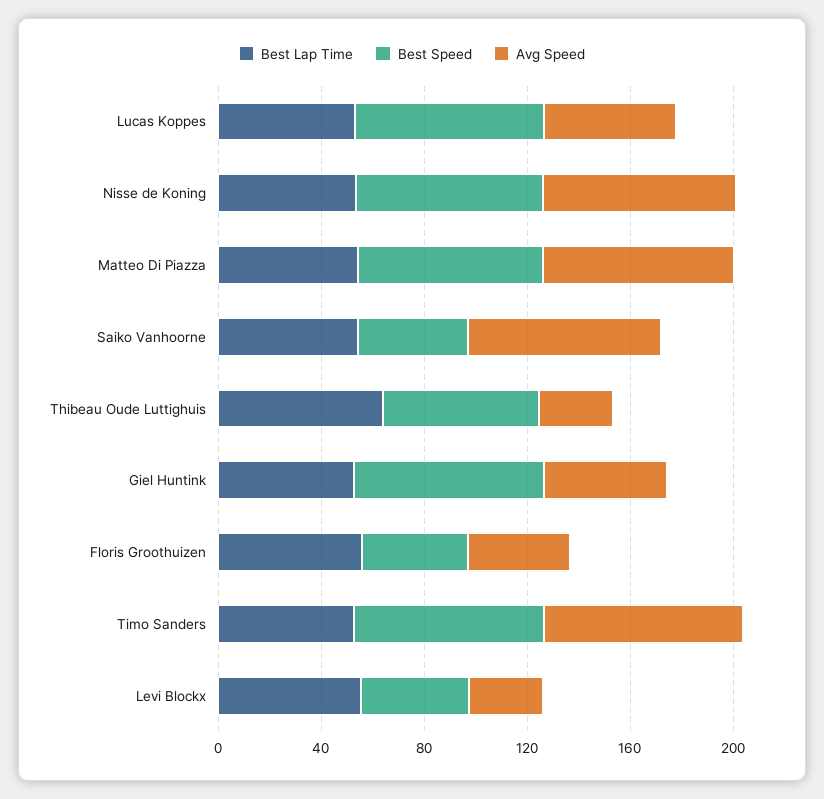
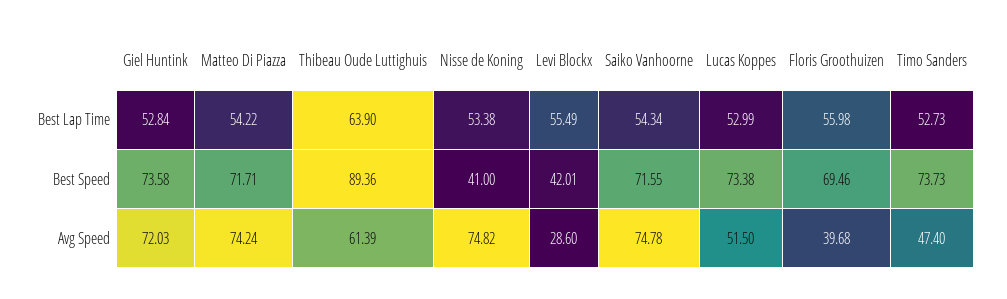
Best Speed, Nisse de Koning: 70 -> 41
Best Speed, Saiko Vanhoorne: 40 -> 71.55
Best Speed, Thibeau Oude Luttighuis: 60 -> 89.36
Avg Speed, Thibeau Oude Luttighuis: 30 -> 61.39
Avg Speed, Giel Huntink: 50 -> 72.03
Best Speed, Floris Groothuizen: 40 -> 69.46
Avg Speed, Timo Sanders: 80 -> 47.4

